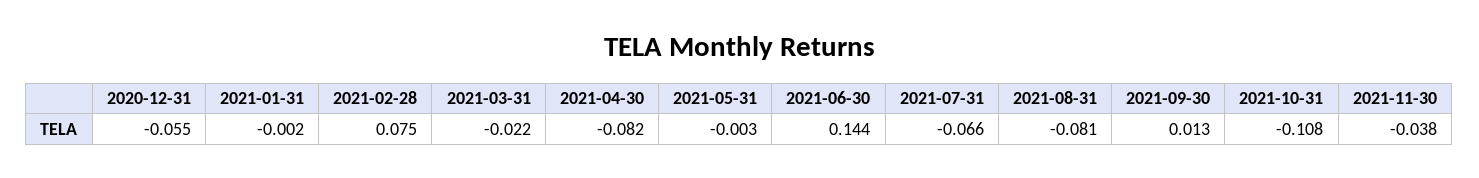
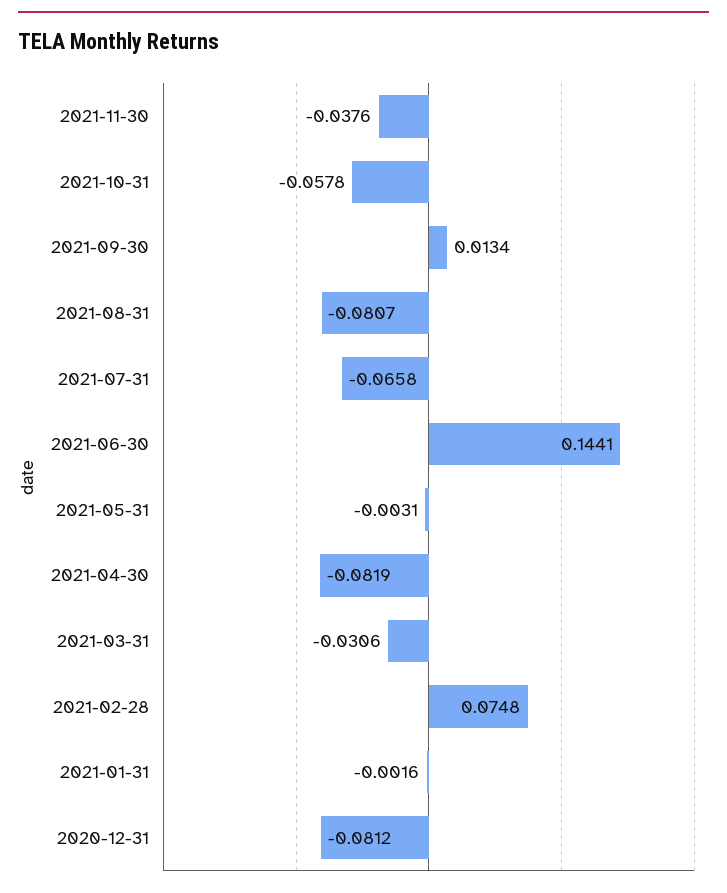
2020-12-31: -0.055 -> -0.0812
2021-03-31: -0.022 -> -0.0306
2021-10-31: -0.108 -> -0.0578

